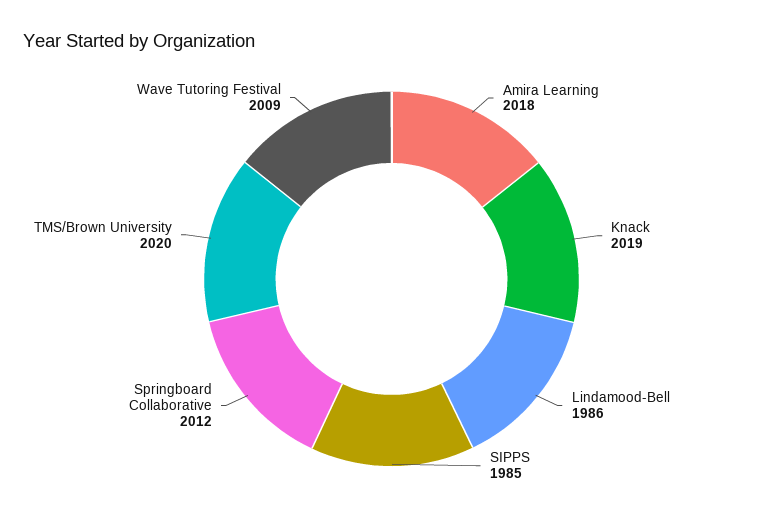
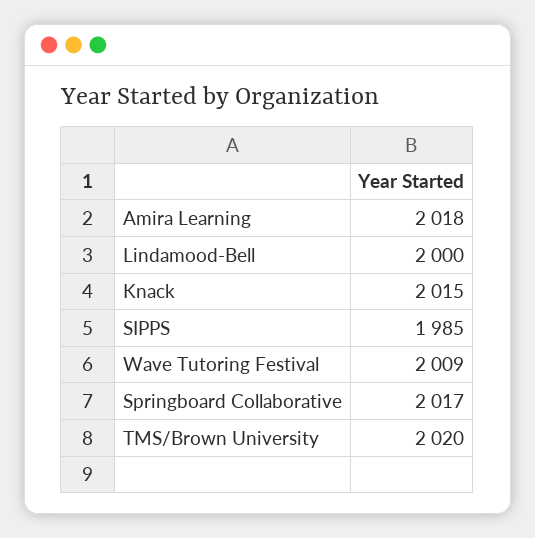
Knack: 2019 -> 2015
Lindamood-Bell: 1986 -> 2000
Springboard Collaborative: 2012 -> 2017

